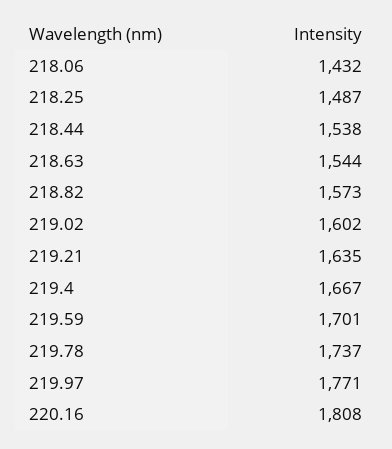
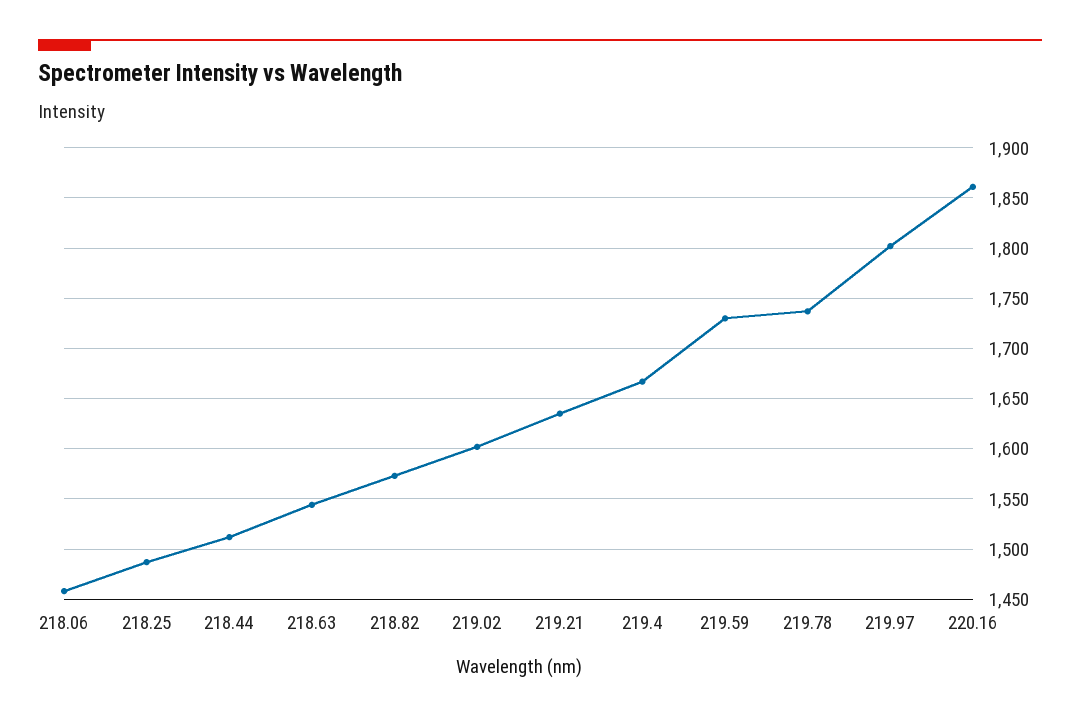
218.06: 1432 -> 1460
218.44: 1538 -> 1510
219.59: 1701 -> 1730
219.97: 1771 -> 1800
220.16: 1808 -> 1860

